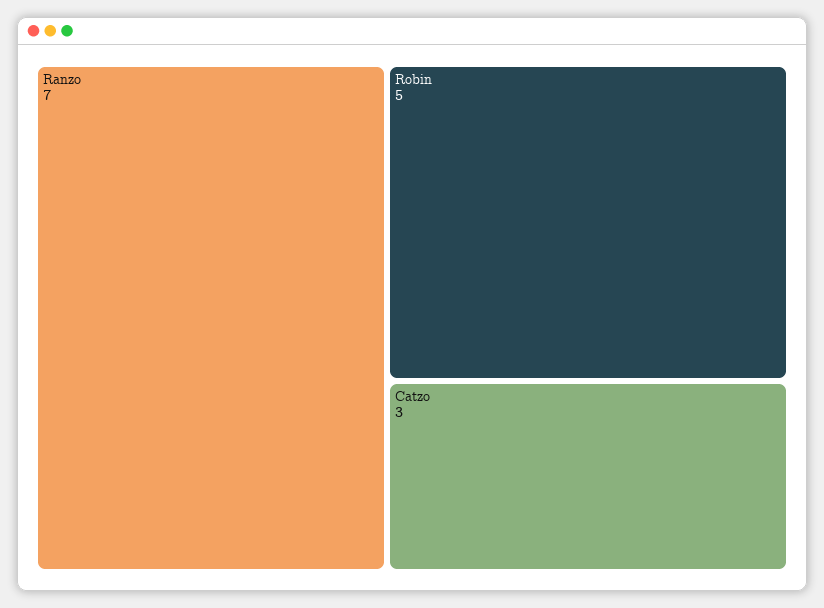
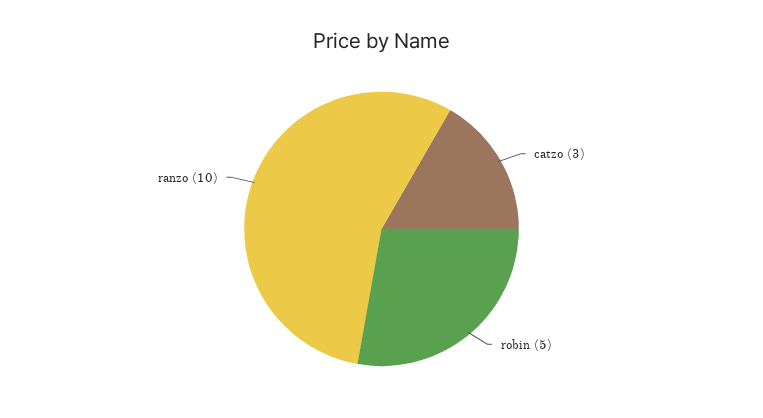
Ranzo: 7 -> 10

